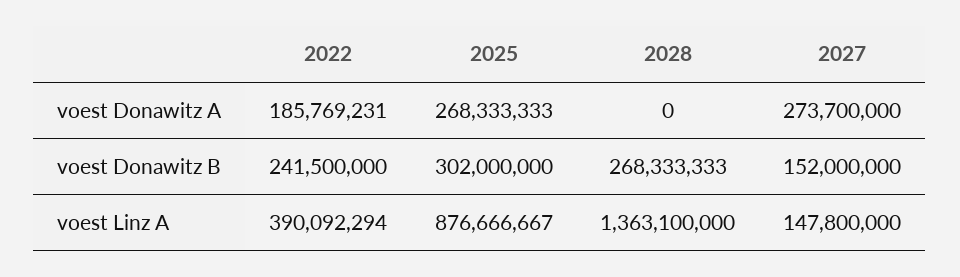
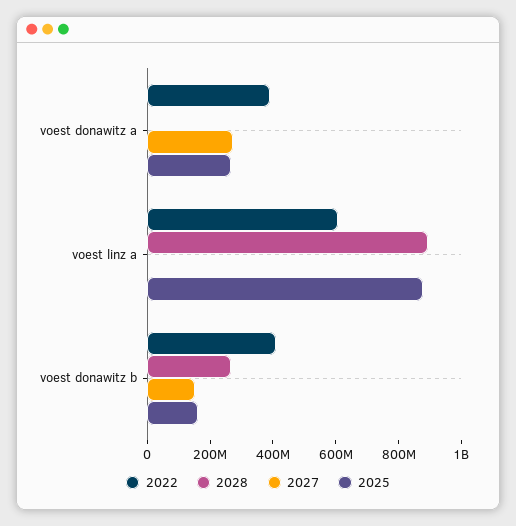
2022, voest Donawitz A: 185769231 -> 400000000
2022, voest Donawitz B: 241500000 -> 400000000
2025, voest Donawitz B: 302000000 -> 150000000
2022, voest Linz A: 390092294 -> 600000000
2028, voest Linz A: 1363100000 -> 900000000
2027, voest Linz A: 147800000 -> 0

